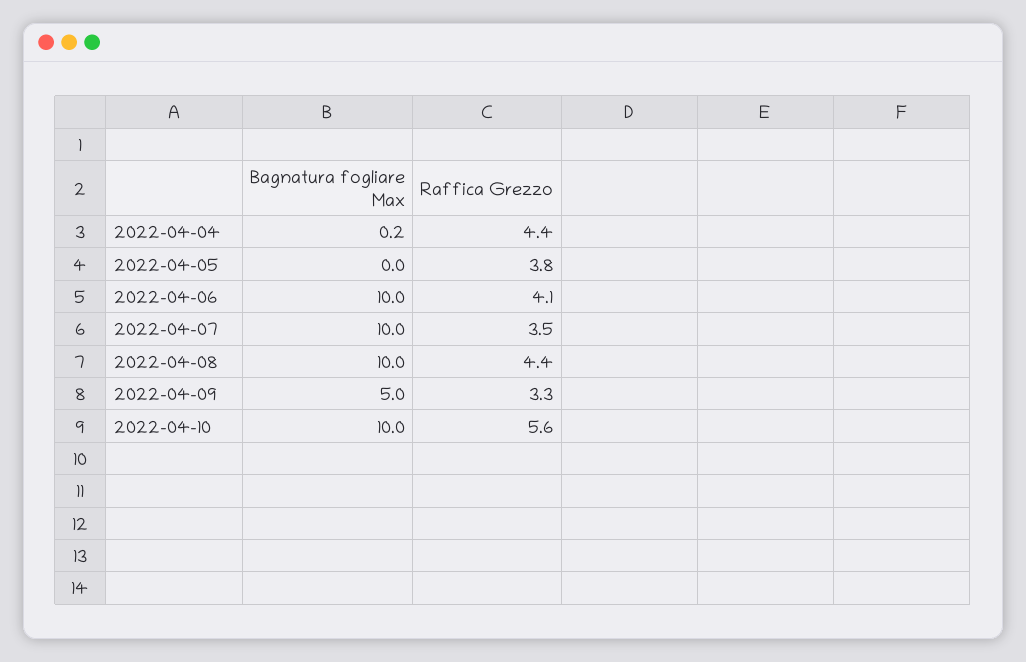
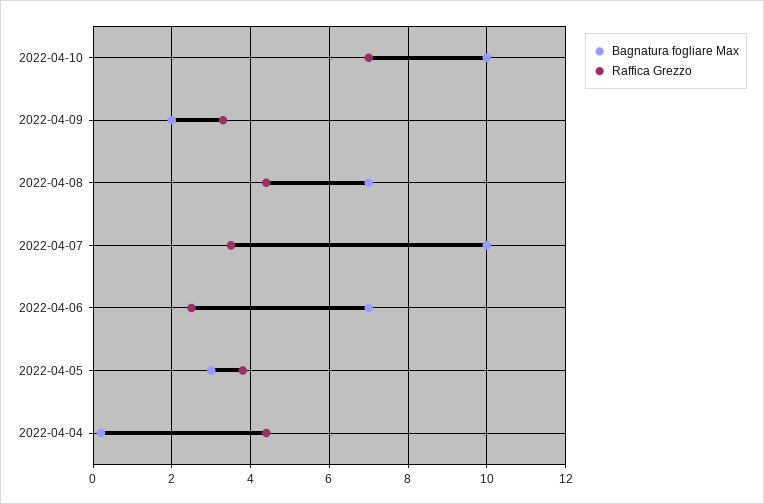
Bagnatura fogliare Max, 2022-04-05: 0 -> 3
Bagnatura fogliare Max, 2022-04-06: 10 -> 7
Raffica Grezzo, 2022-04-06: 4.1 -> 2.5
Bagnatura fogliare Max, 2022-04-08: 10 -> 7
Bagnatura fogliare Max, 2022-04-09: 5 -> 2
Raffica Grezzo, 2022-04-10: 5.6 -> 7

